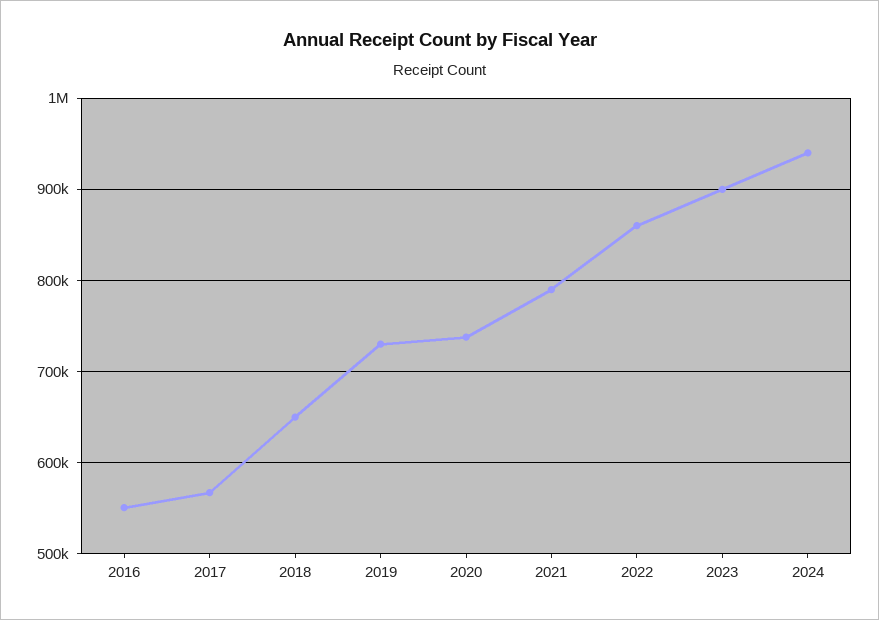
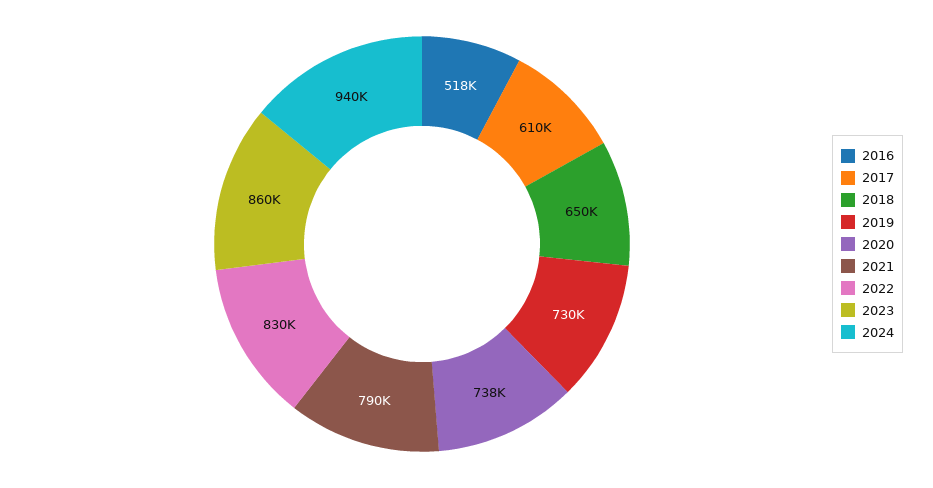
2016: 550000 -> 518000
2017: 570000 -> 610000
2022: 860000 -> 830000
2023: 900000 -> 860000

